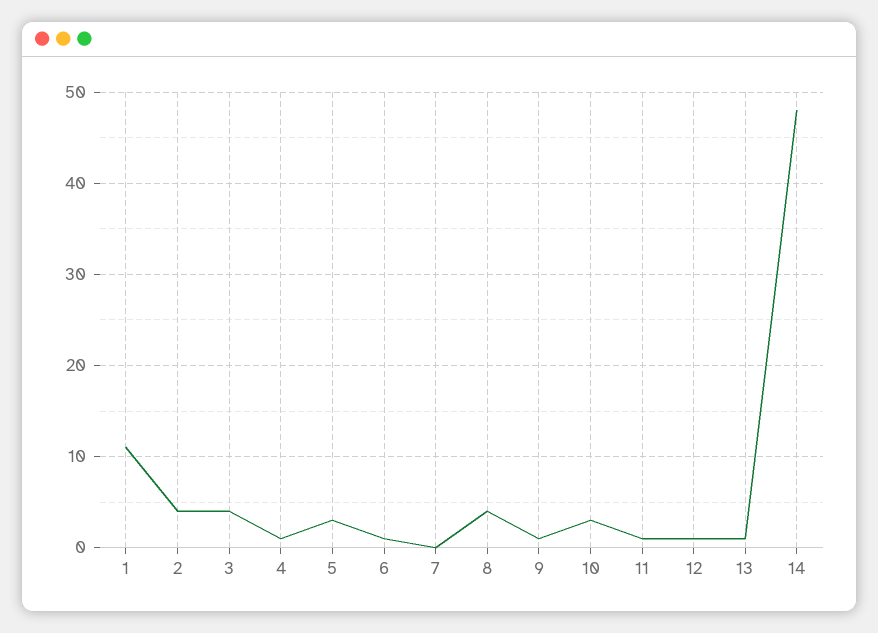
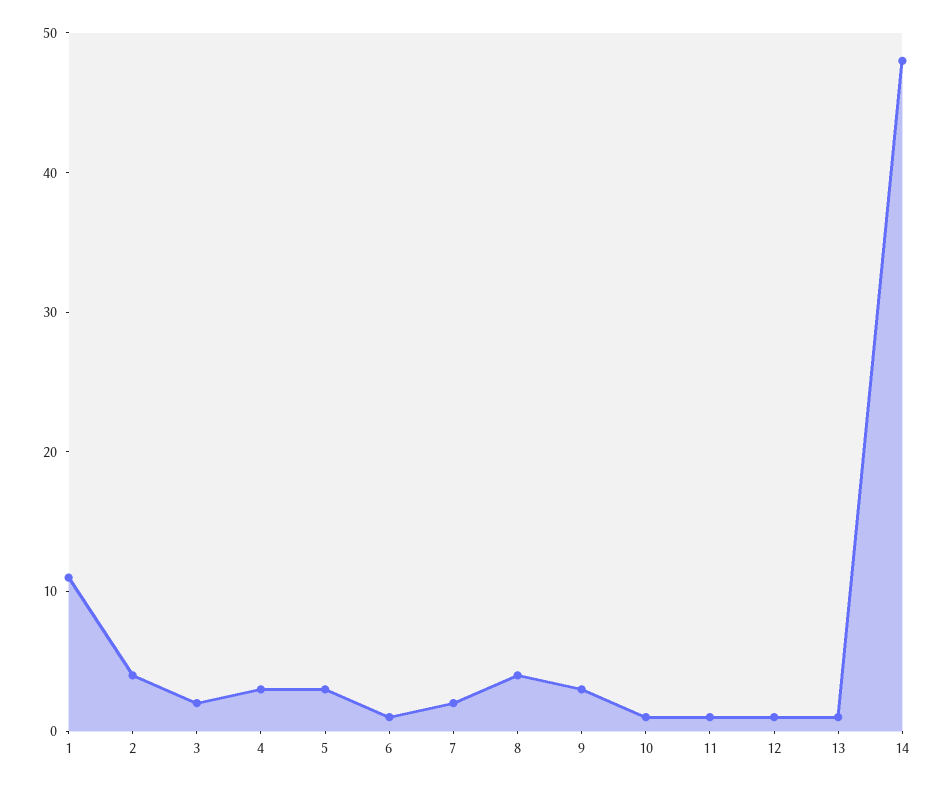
3: 4 -> 2
4: 1 -> 3
7: 0 -> 2
9: 1 -> 3
10: 3 -> 1

